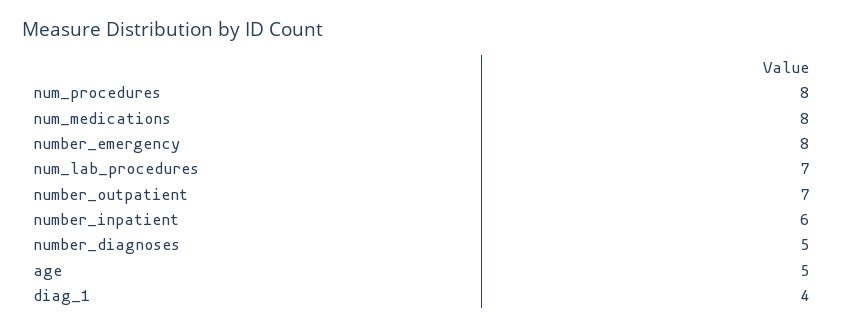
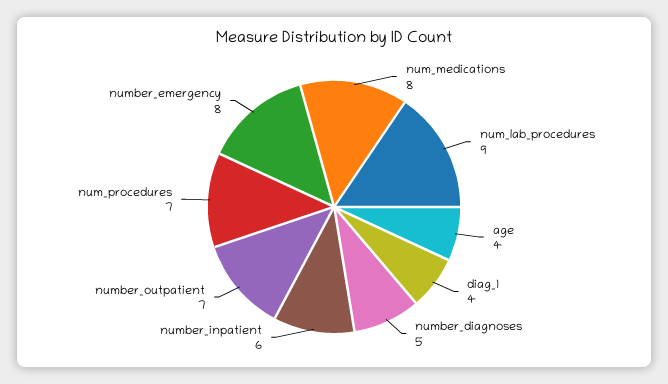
num_procedures: 8 -> 7
num_lab_procedures: 7 -> 9
age: 5 -> 4

